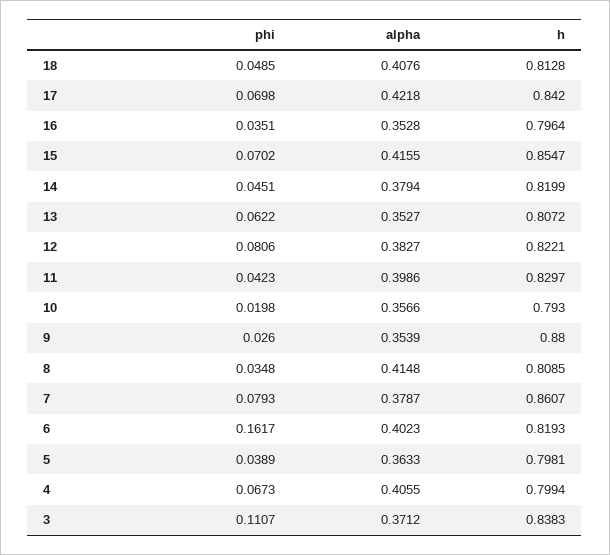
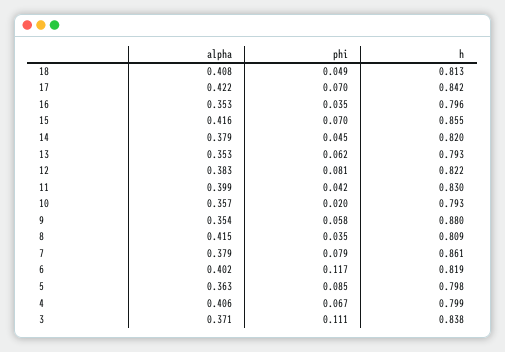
h, 13: 0.8072 -> 0.793
phi, 9: 0.026 -> 0.058
phi, 6: 0.1617 -> 0.117
phi, 5: 0.0389 -> 0.085

